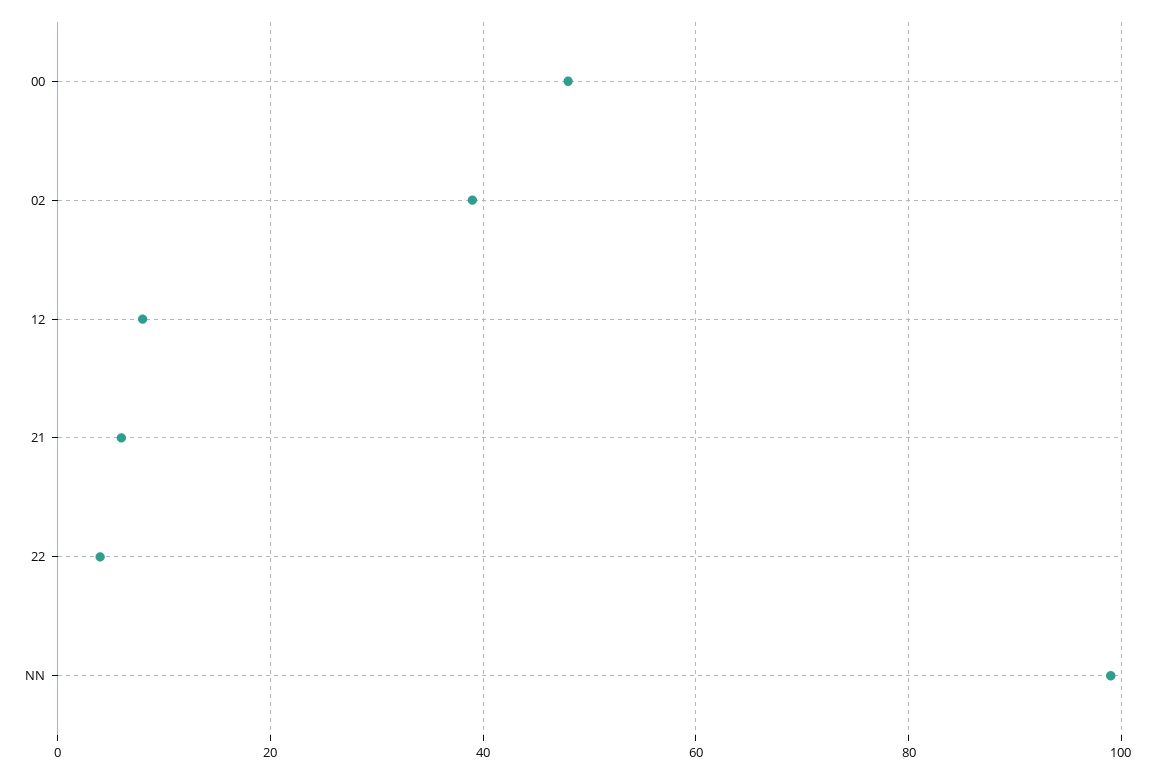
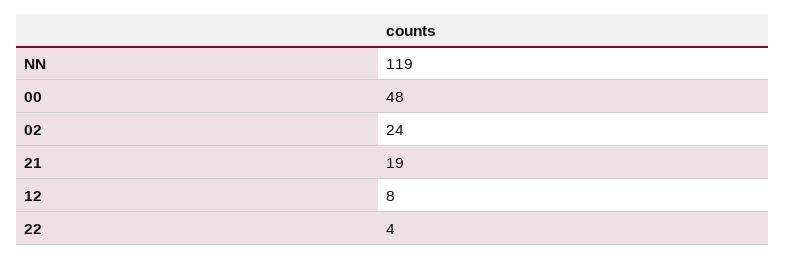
02: 40 -> 24
21: 5 -> 19
NN: 100 -> 119

